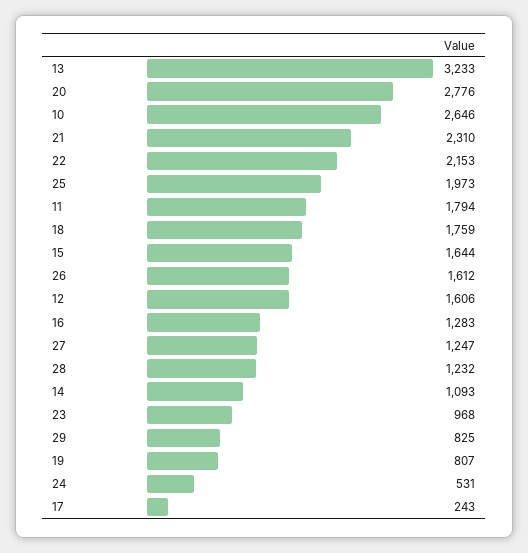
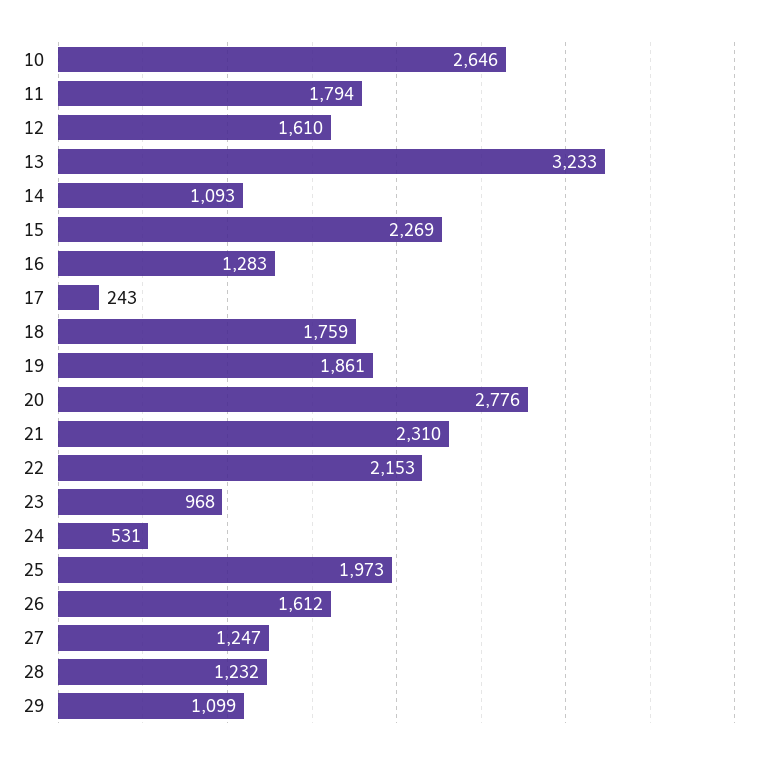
15: 1644 -> 2269
12: 1606 -> 1610
29: 825 -> 1099
19: 807 -> 1861

